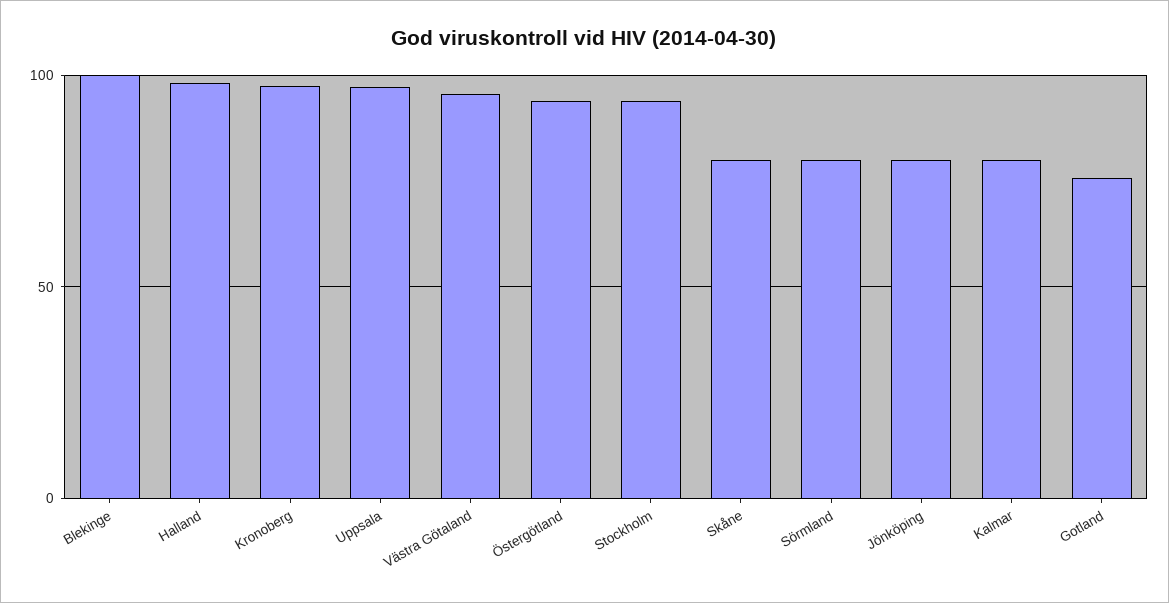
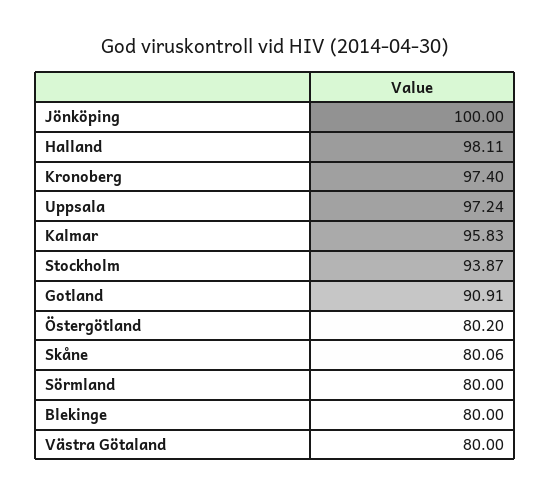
Blekinge: 100 -> 80
Västra Götaland: 95 -> 80
Östergötland: 95 -> 80.2
Jönköping: 80 -> 100
Kalmar: 80 -> 95.83
Gotland: 75 -> 90.91

